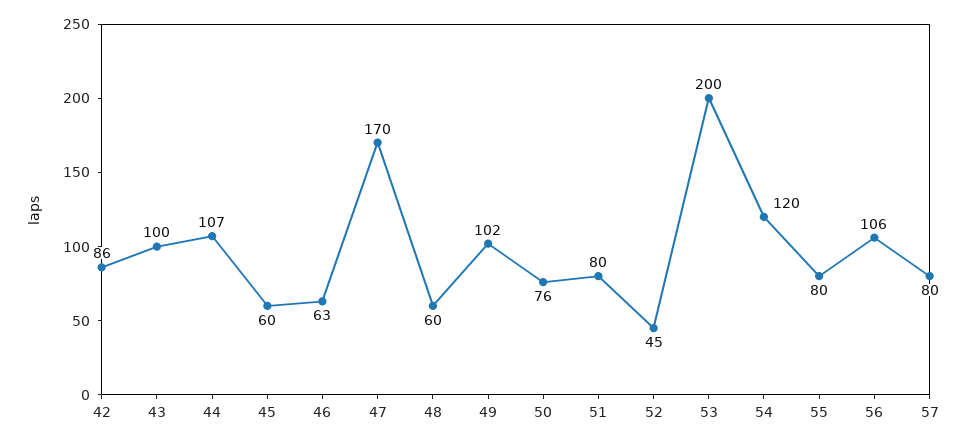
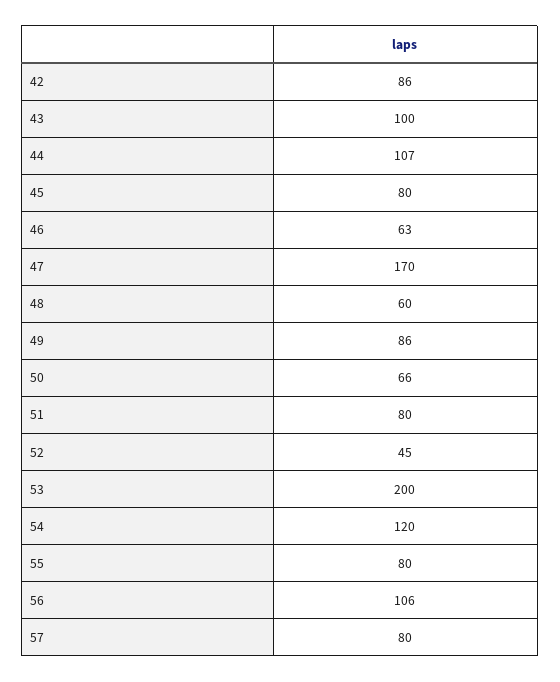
45: 60 -> 80
49: 102 -> 86
50: 76 -> 66

